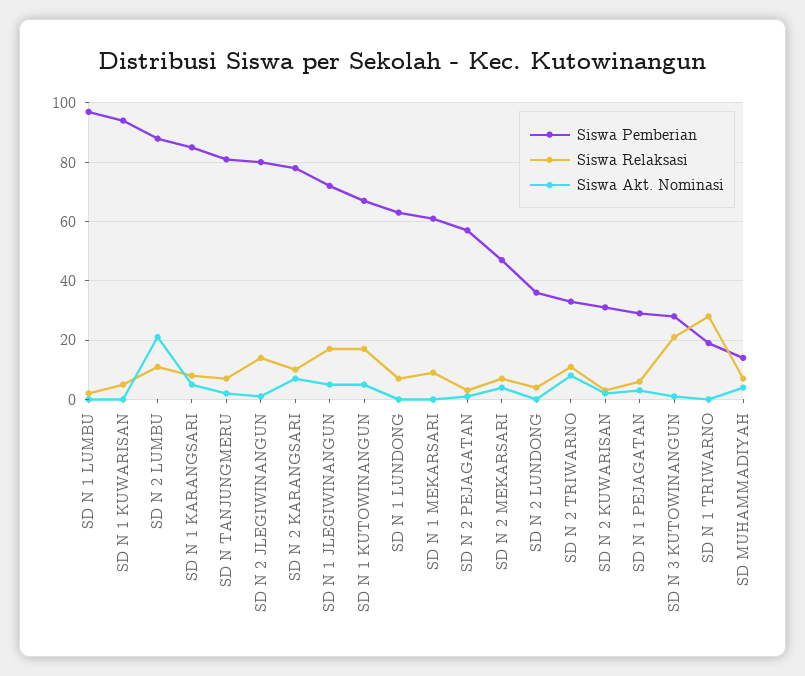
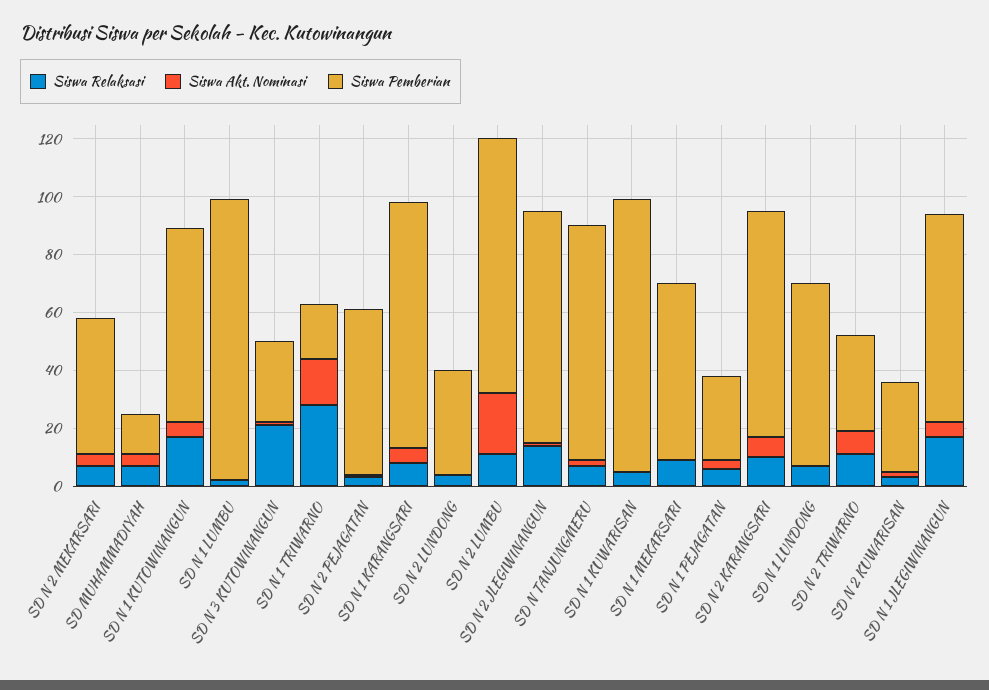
Siswa Akt. Nominasi, SD N 1 TRIWARNO: 0 -> 15

